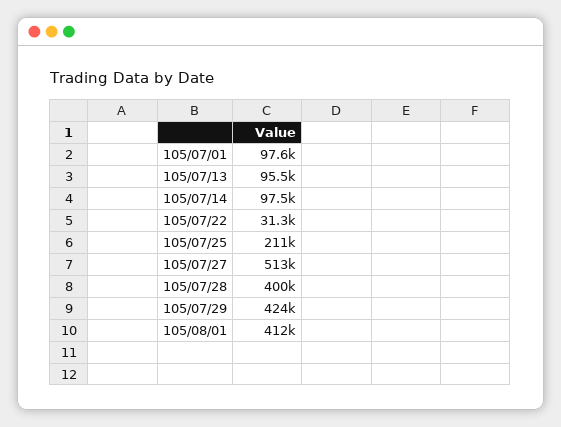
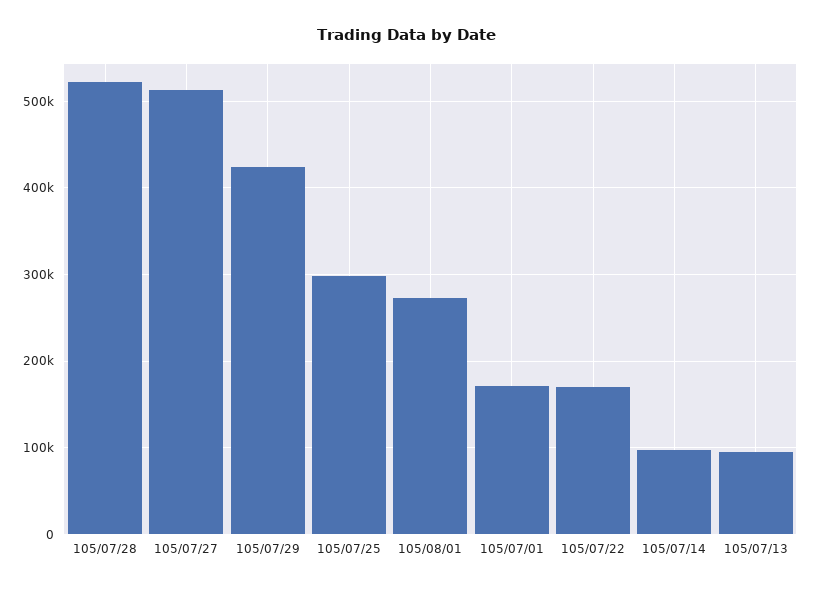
105/07/01: 97600 -> 170000
105/07/22: 31300 -> 170000
105/07/25: 211000 -> 300000
105/07/28: 400000 -> 520000
105/08/01: 412000 -> 270000

